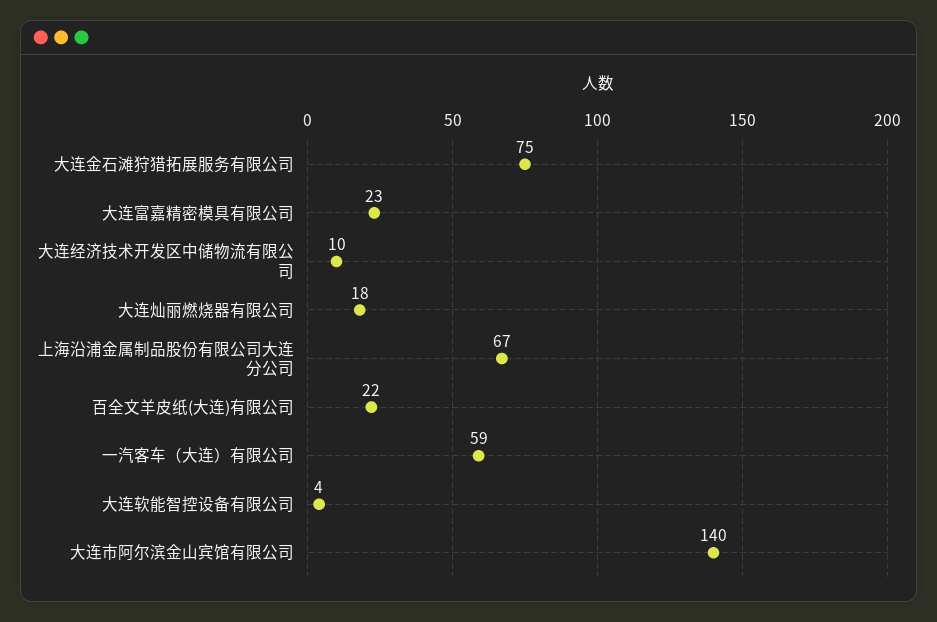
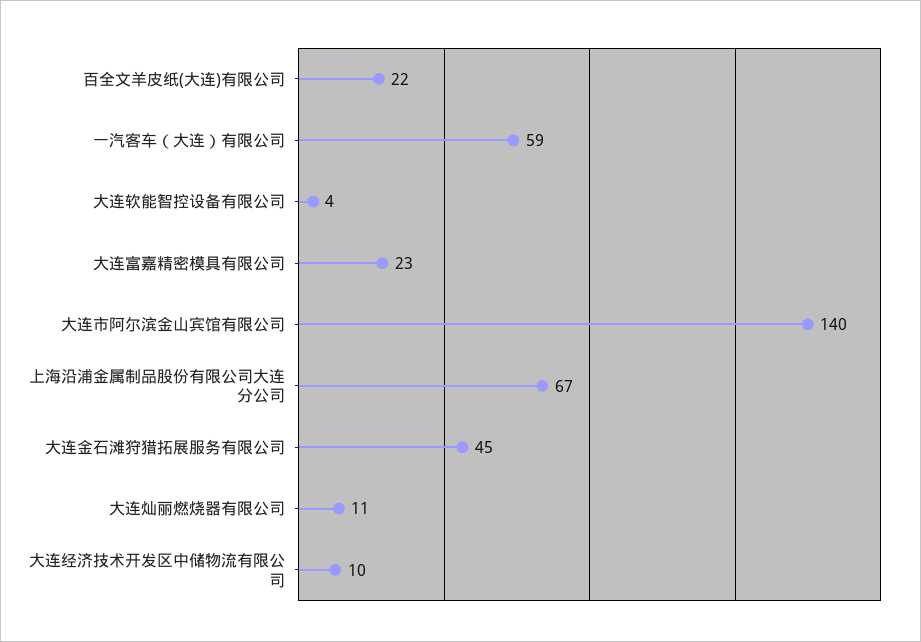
大连金石滩狩猎拓展服务有限公司: 75 -> 45
大连灿丽燃烧器有限公司: 18 -> 11

